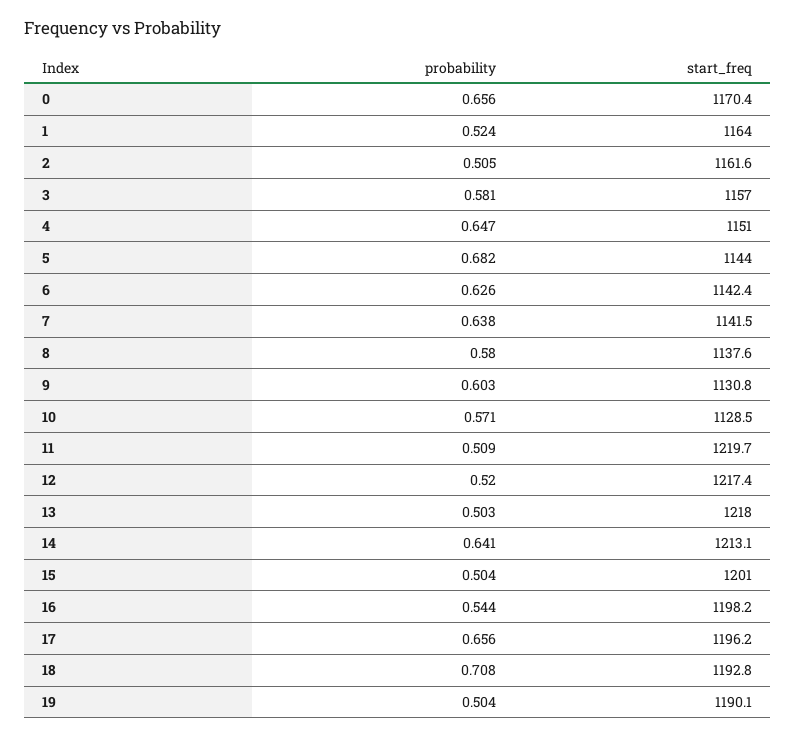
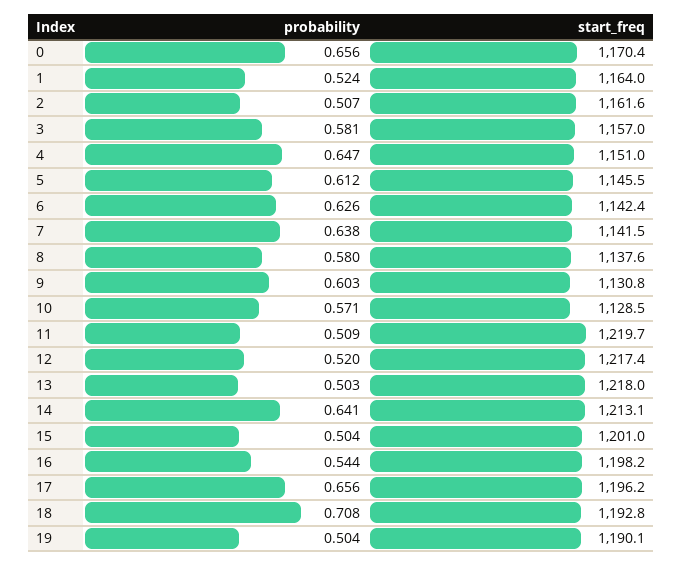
probability, 2: 0.505 -> 0.507
probability, 5: 0.682 -> 0.612
start_freq, 5: 1144 -> 1145.5

